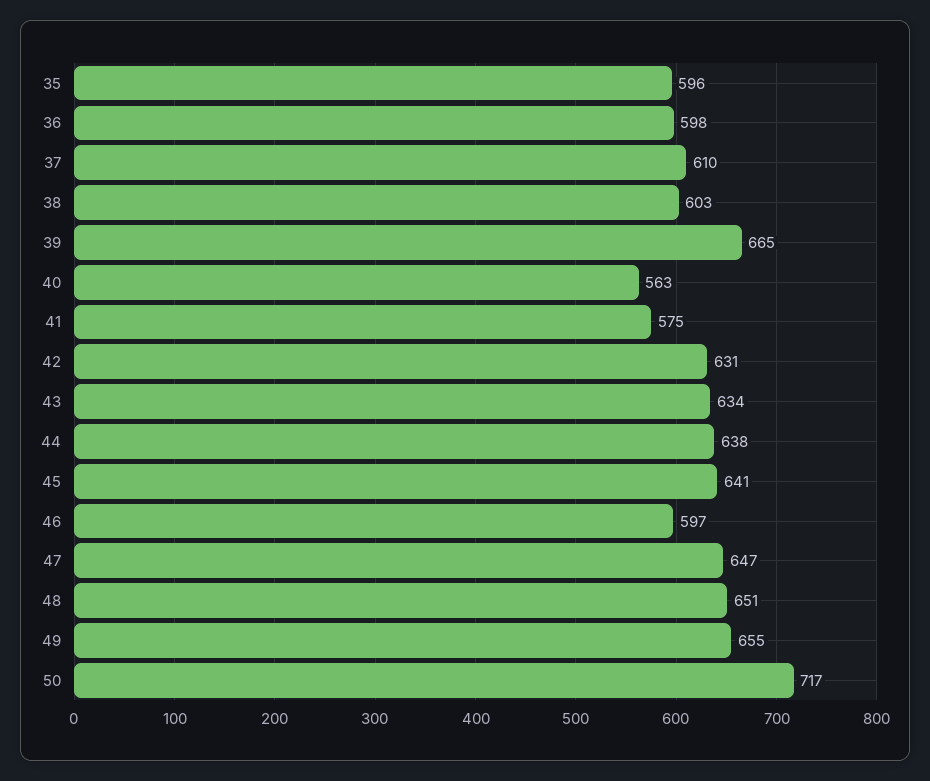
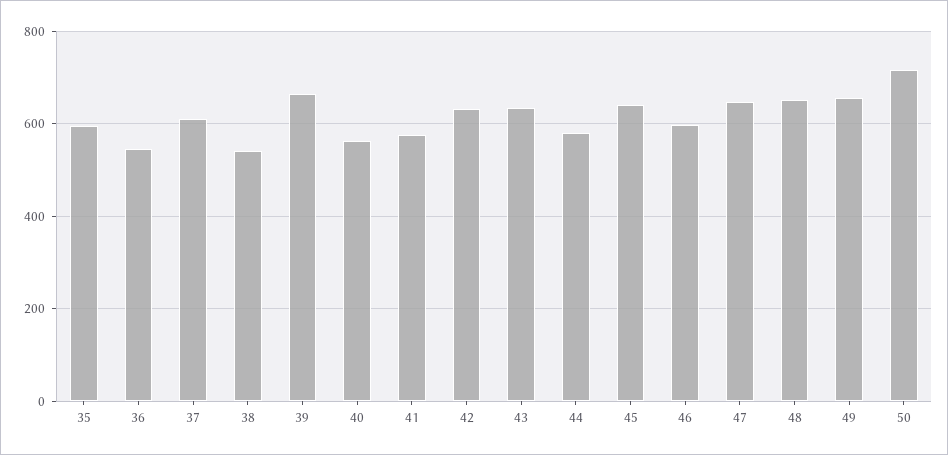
36: 598 -> 540
38: 603 -> 540
44: 638 -> 580

